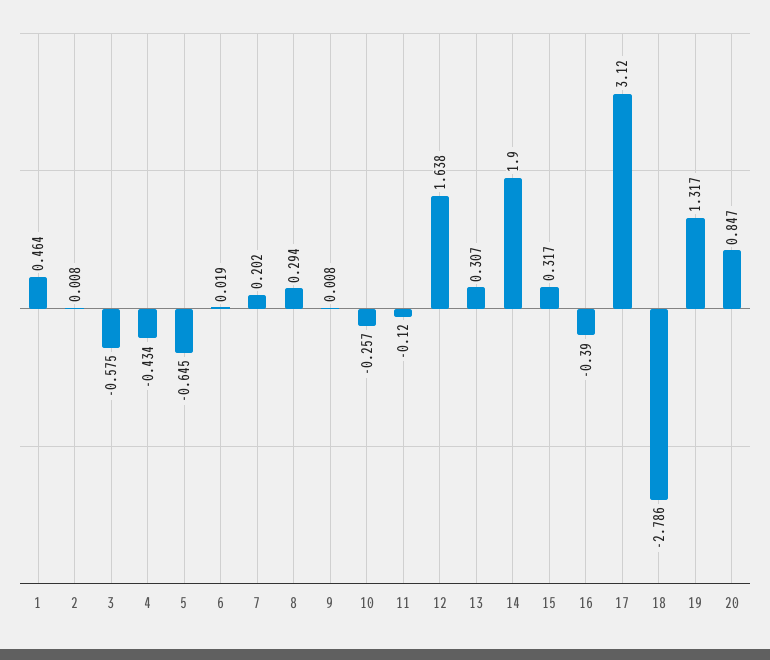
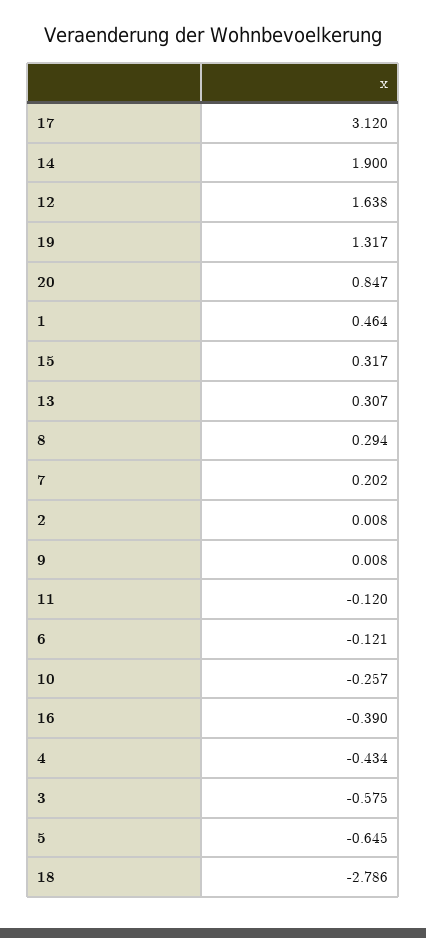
6: 0.019 -> -0.121

